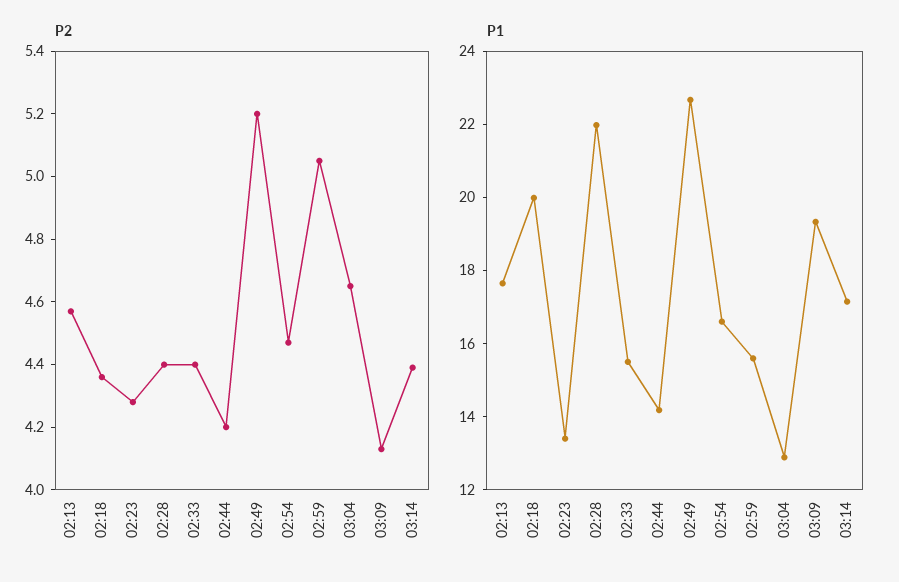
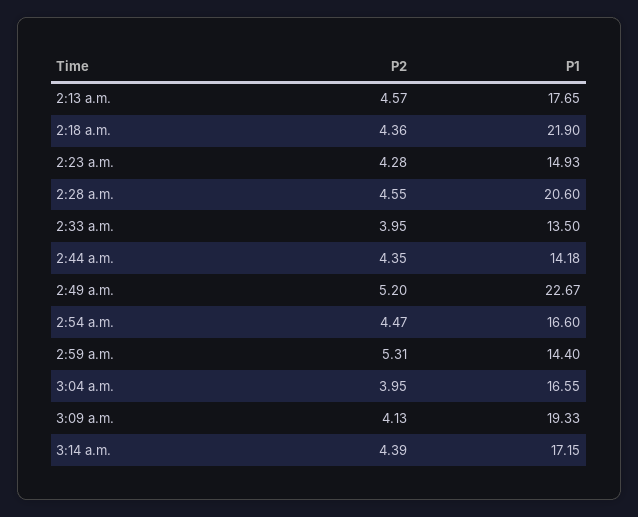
P2, 02:28: 4.4 -> 4.55
P2, 02:33: 4.4 -> 3.95
P2, 02:44: 4.2 -> 4.35
P2, 02:59: 5.05 -> 5.31
P2, 03:04: 4.65 -> 3.95
P1, 02:18: 20 -> 21.9
P1, 02:23: 13.5 -> 14.93
P1, 02:28: 22 -> 20.6
P1, 02:33: 15.5 -> 13.5
P1, 02:59: 15.5 -> 14.4
P1, 03:04: 13 -> 16.55

